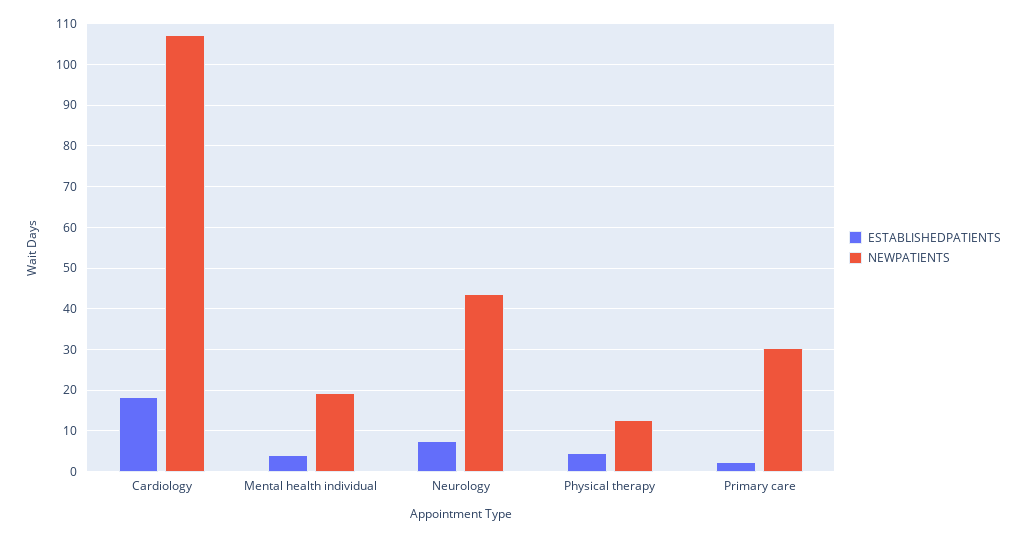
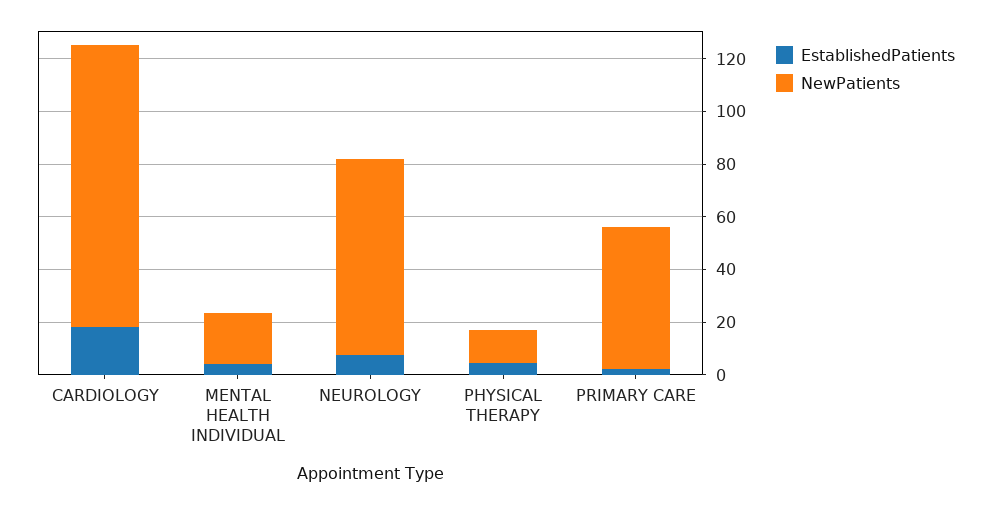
NEWPATIENTS, Neurology: 44 -> 75
NEWPATIENTS, Primary care: 30 -> 55

